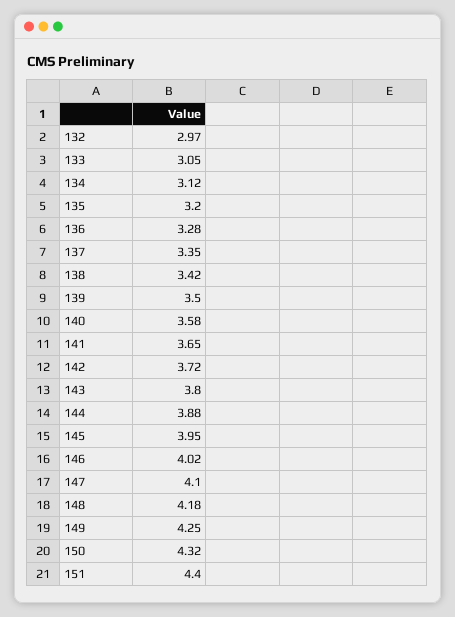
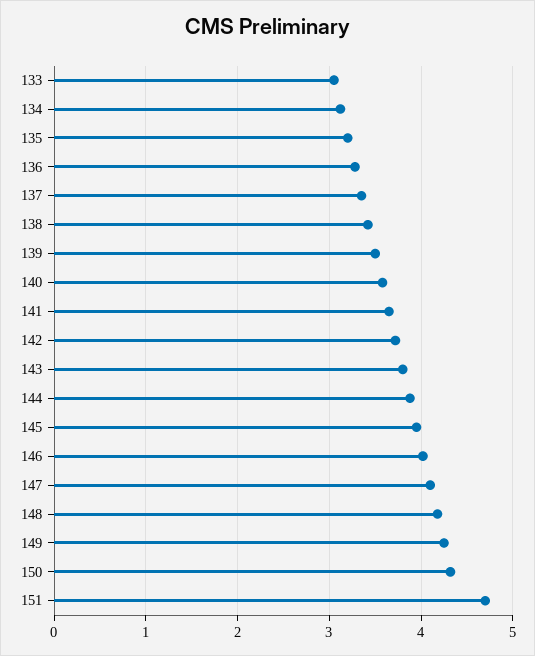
132: 2.97 -> none
151: 4.4 -> 4.7

